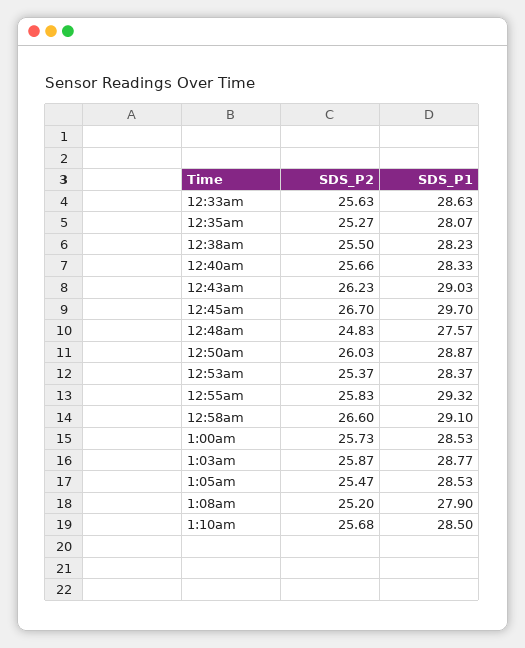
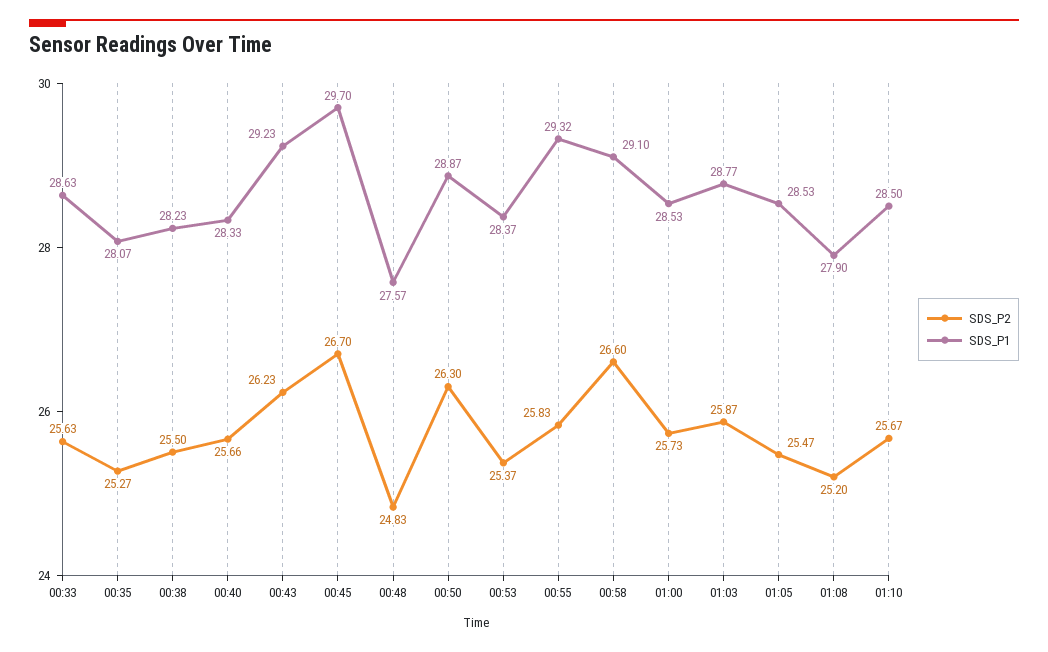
SDS_P1, 12:43am: 29.03 -> 29.23
SDS_P2, 12:50am: 26.03 -> 26.3
SDS_P2, 1:10am: 25.68 -> 25.67

